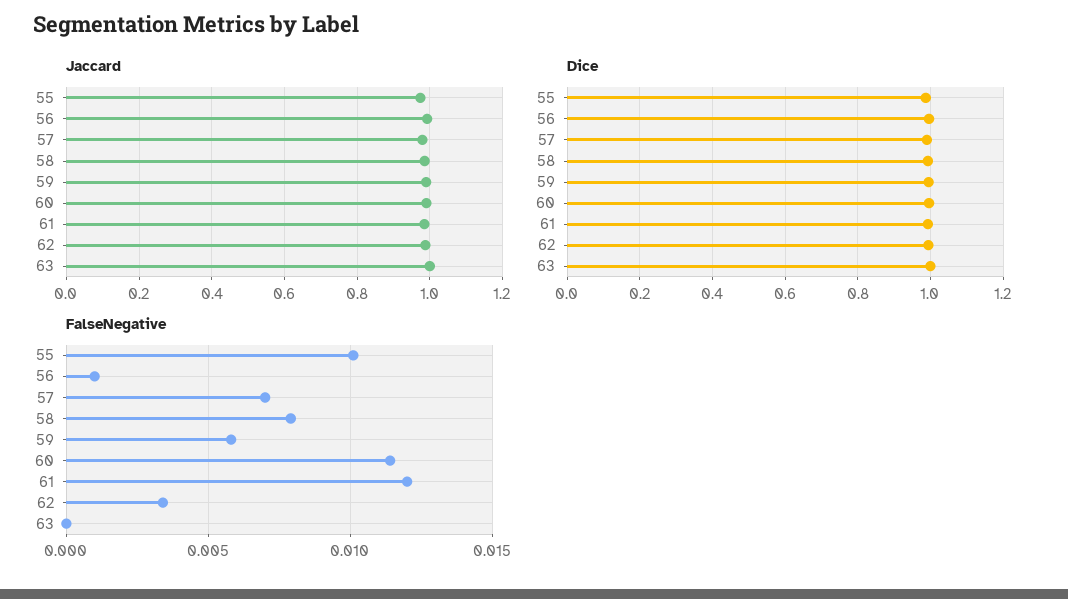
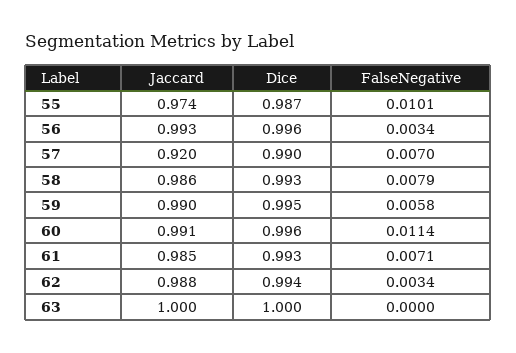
Jaccard, 57: 0.98 -> 0.92
FalseNegative, 56: 0.001 -> 0.0034
FalseNegative, 61: 0.012 -> 0.0071

